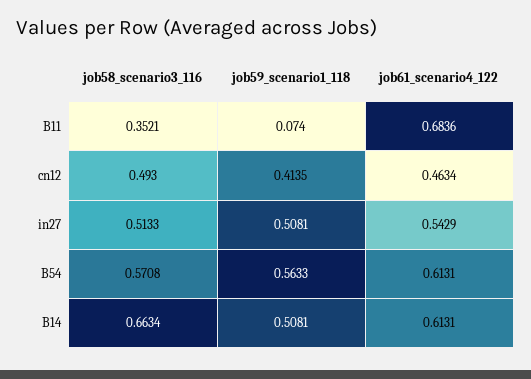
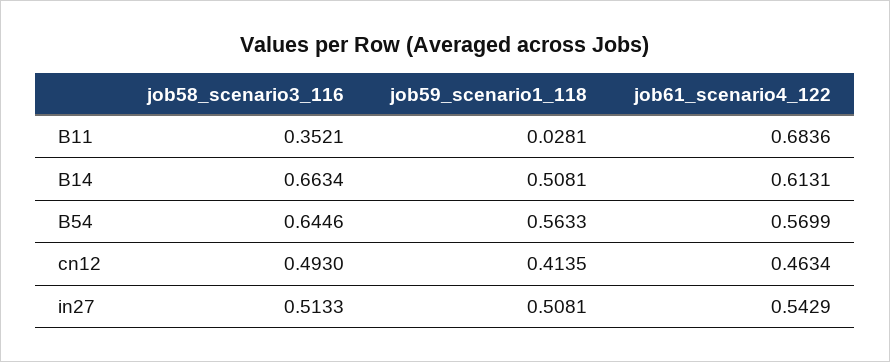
job59_scenario1_118, B11: 0.074 -> 0.0281
job58_scenario3_116, B54: 0.5708 -> 0.6446
job61_scenario4_122, B54: 0.6131 -> 0.5699

